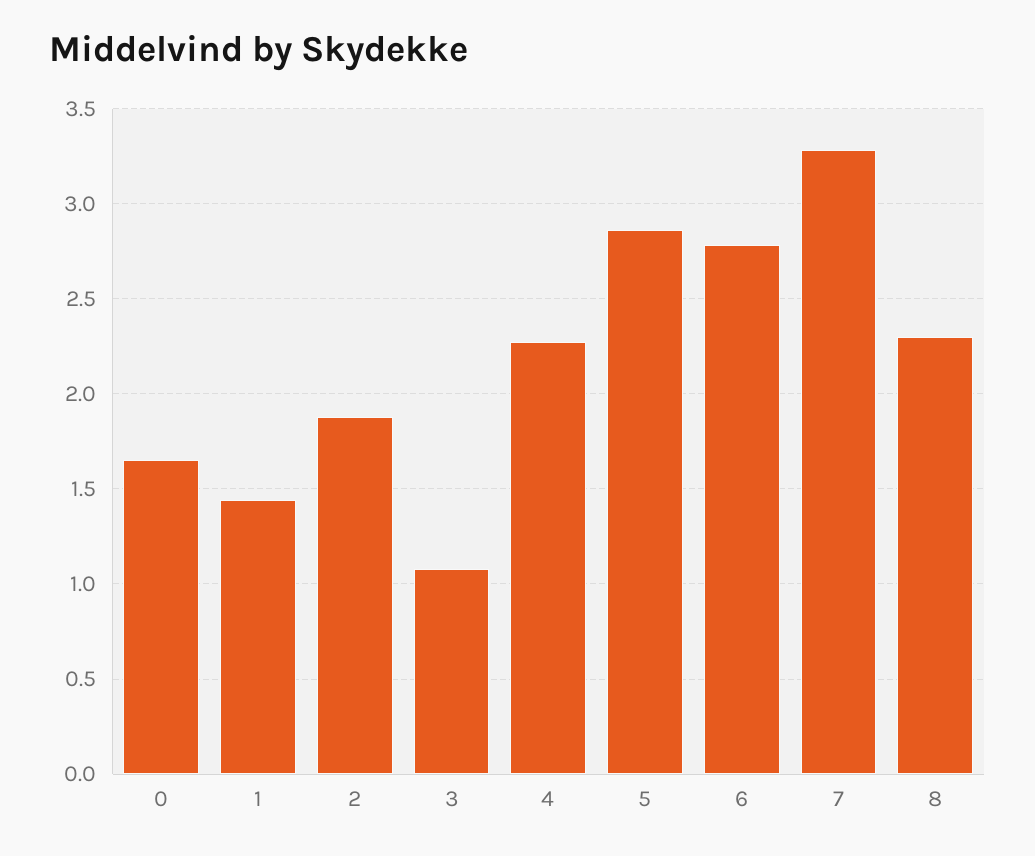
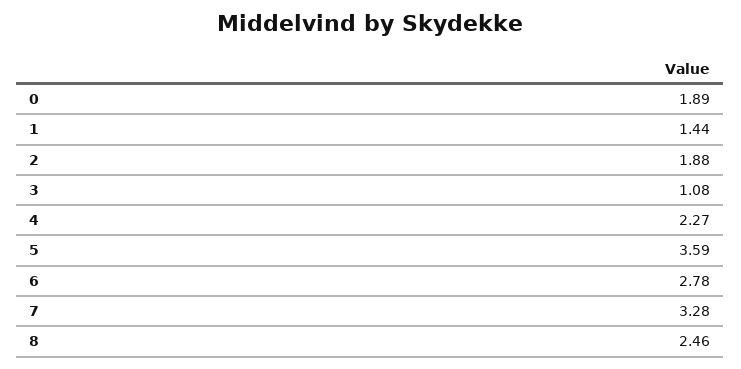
0: 1.65 -> 1.89
5: 2.85 -> 3.59
8: 2.3 -> 2.46

